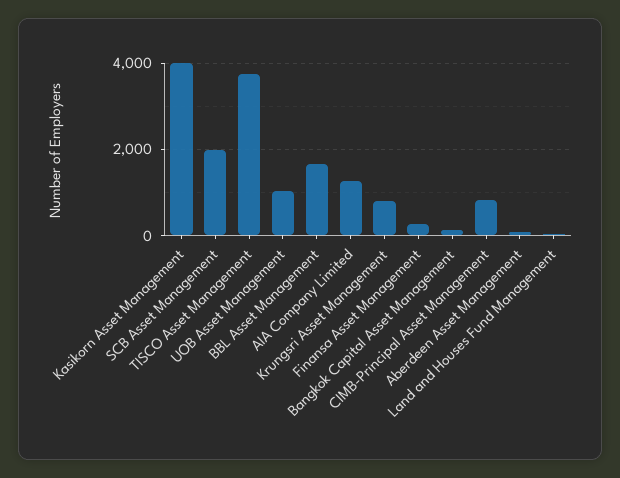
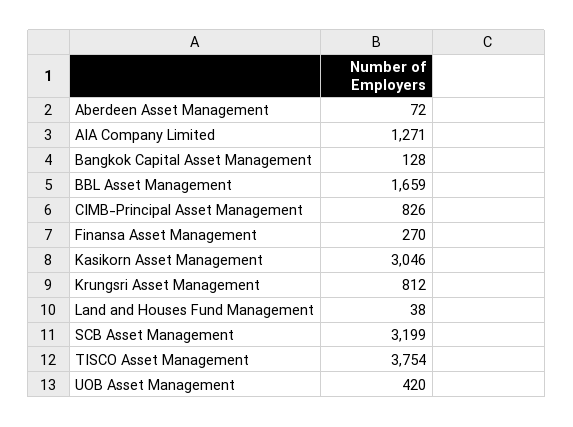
Kasikorn Asset Management: 4000 -> 3046
SCB Asset Management: 2000 -> 3199
UOB Asset Management: 1000 -> 420

